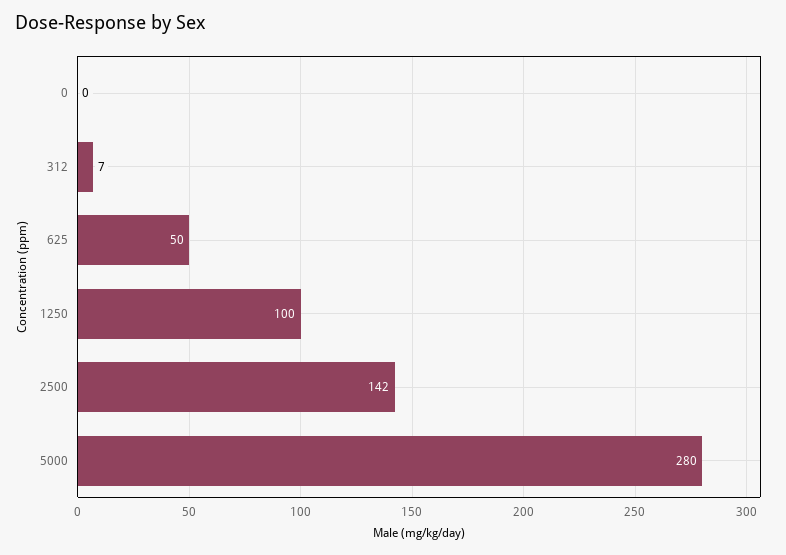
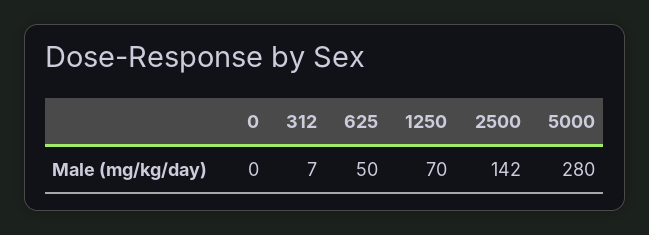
1250: 100 -> 70

